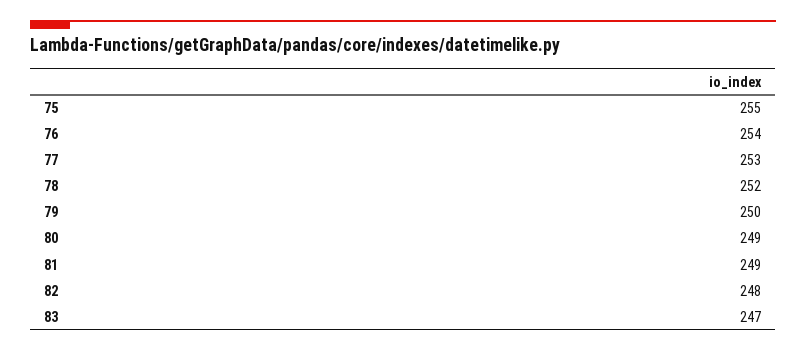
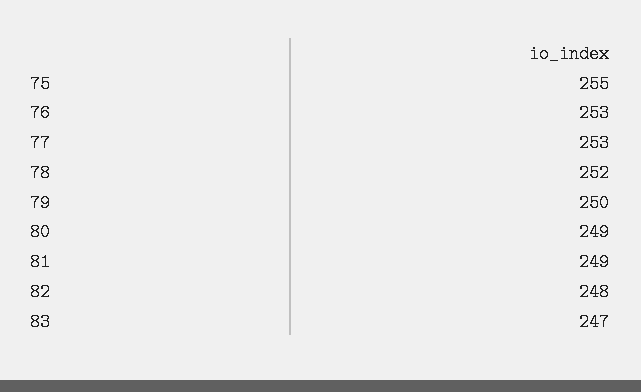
76: 254 -> 253

